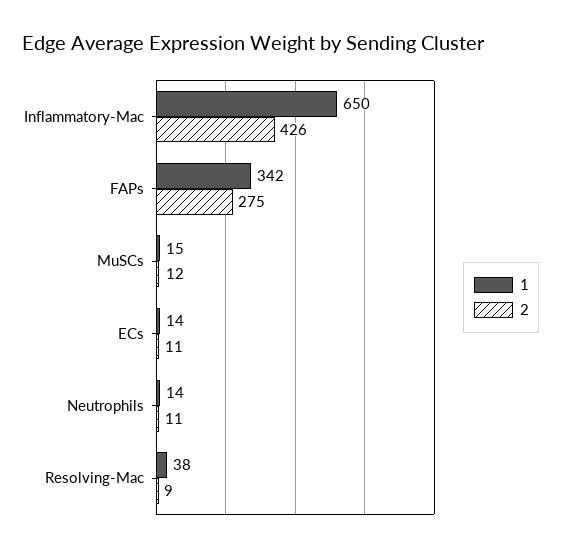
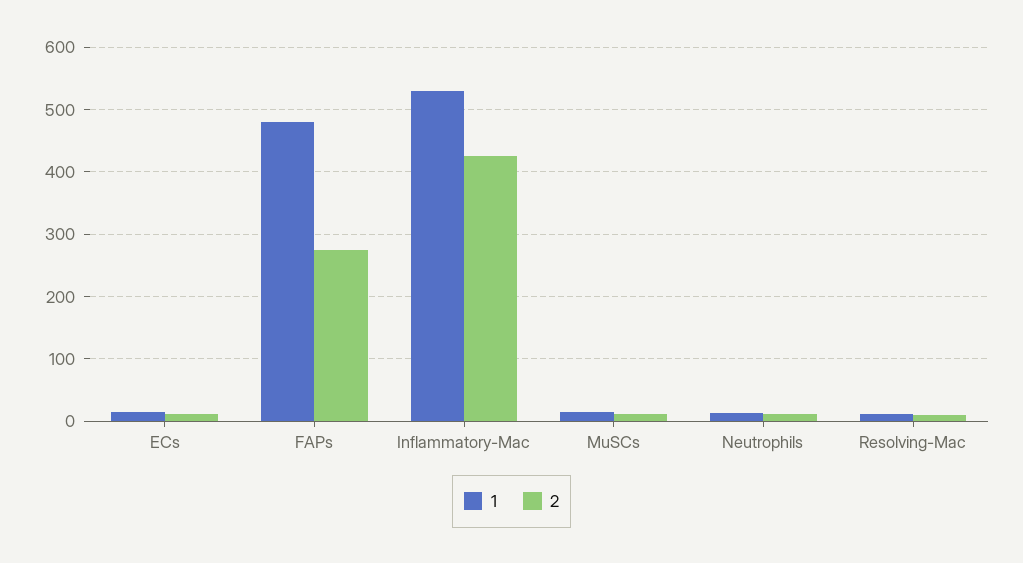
1, Inflammatory-Mac: 650 -> 530
1, FAPs: 342 -> 480
1, Resolving-Mac: 38 -> 10

